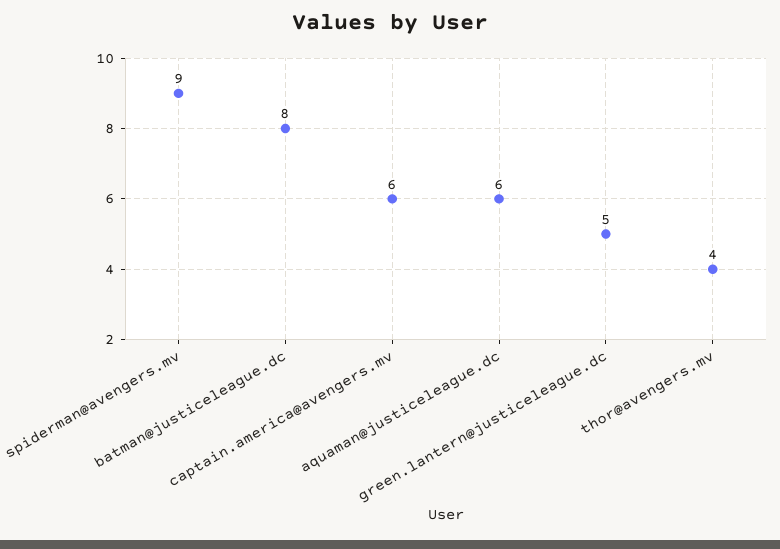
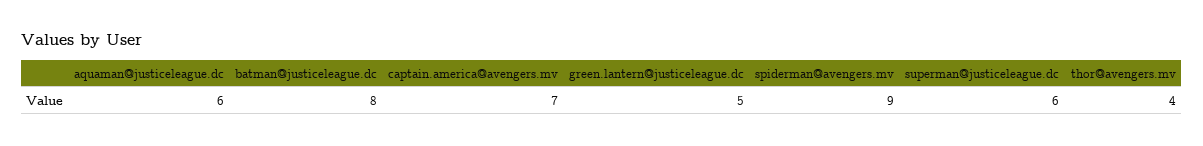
captain.america@avengers.mv: 6 -> 7
superman@justiceleague.dc: none -> 6

